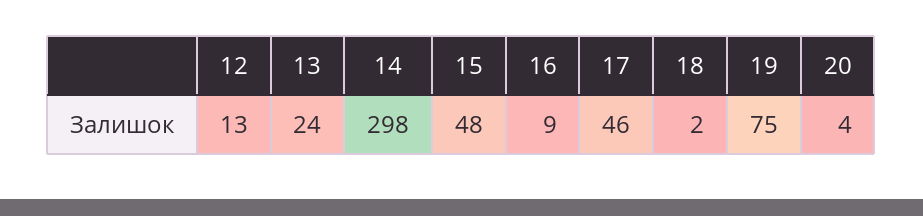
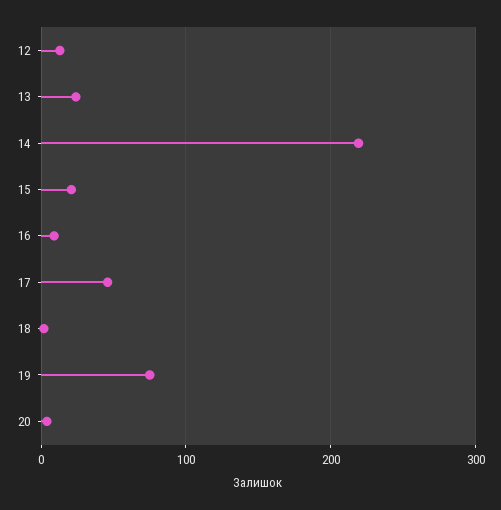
14: 298 -> 220
15: 48 -> 20

